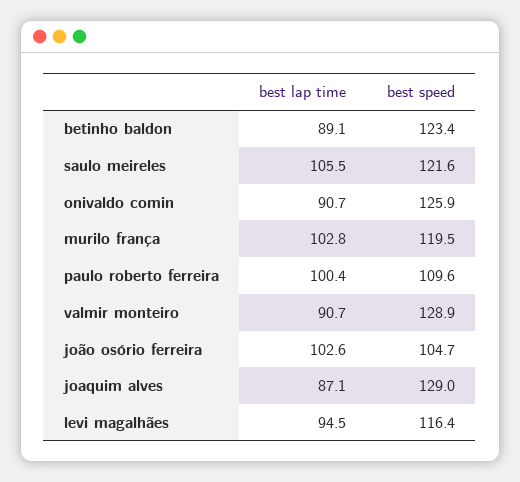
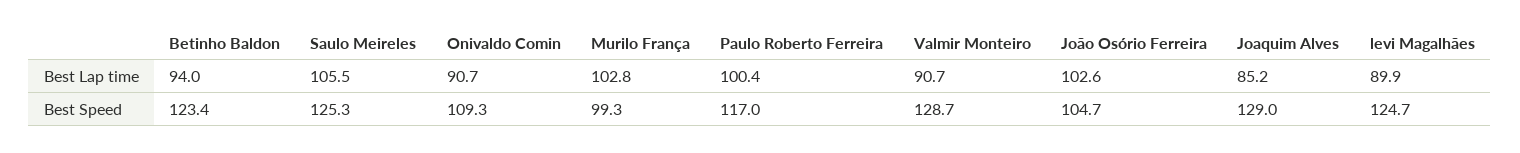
best lap time, betinho baldon: 89.1 -> 94
best speed, saulo meireles: 121.6 -> 125.3
best speed, onivaldo comin: 125.9 -> 109.3
best speed, murilo frança: 119.5 -> 99.3
best speed, paulo roberto ferreira: 109.6 -> 117
best speed, valmir monteiro: 128.9 -> 128.7
best lap time, joaquim alves: 87.1 -> 85.2
best lap time, levi magalhães: 94.5 -> 89.9
best speed, levi magalhães: 116.4 -> 124.7

